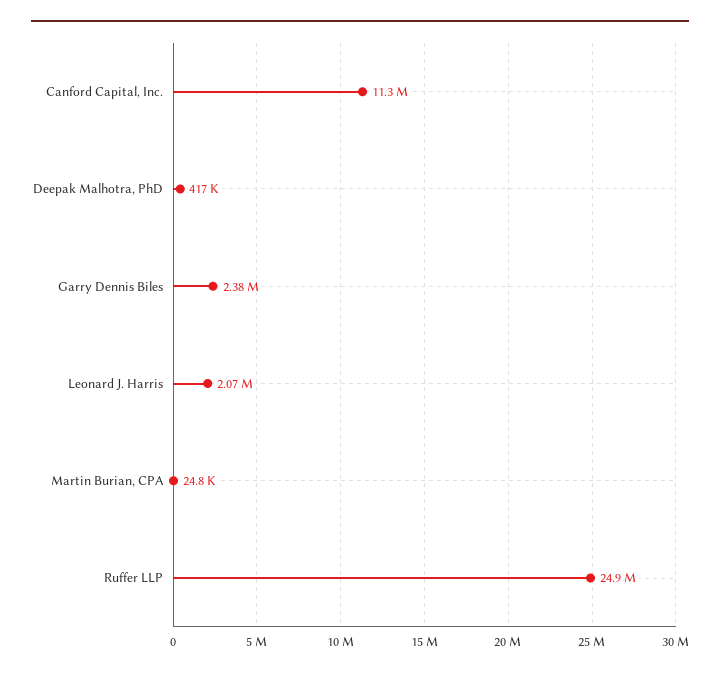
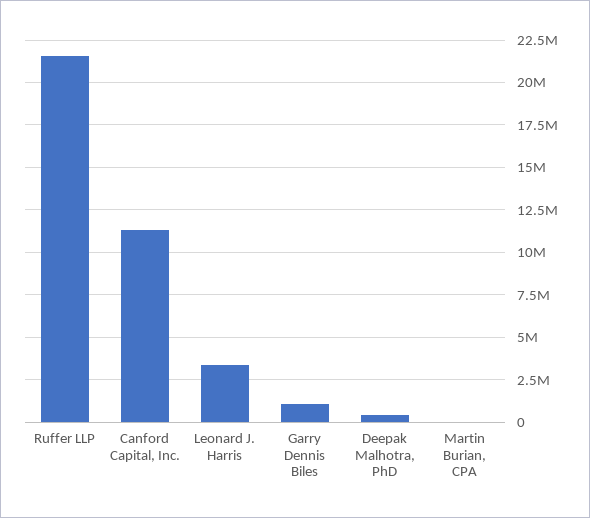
Garry Dennis Biles: 2380000 -> 1000000
Leonard J. Harris: 2070000 -> 3500000
Ruffer LLP: 24900000 -> 21500000

